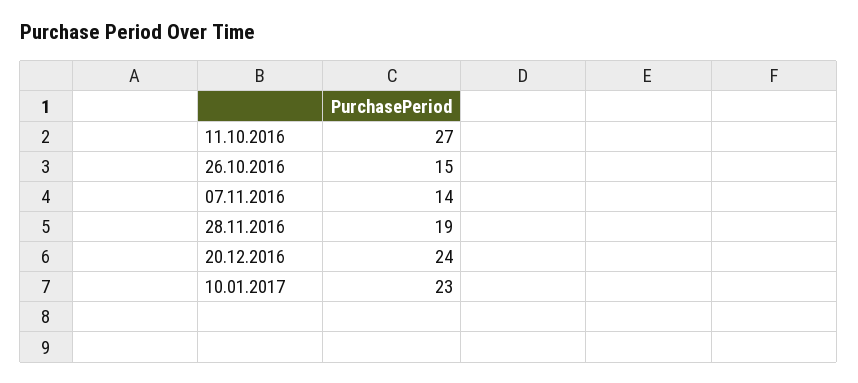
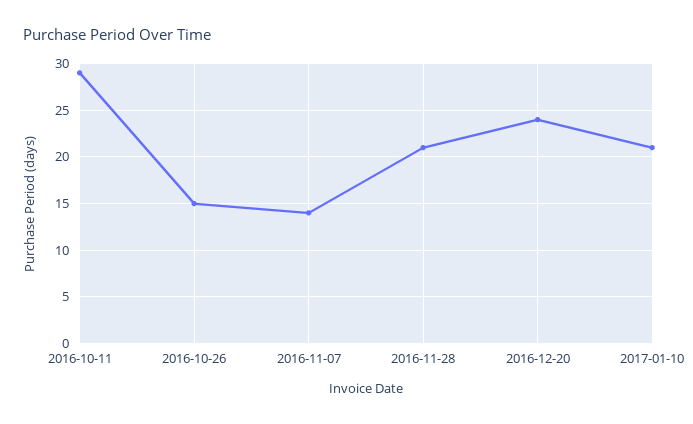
11.10.2016: 27 -> 29
28.11.2016: 19 -> 21
10.01.2017: 23 -> 21

